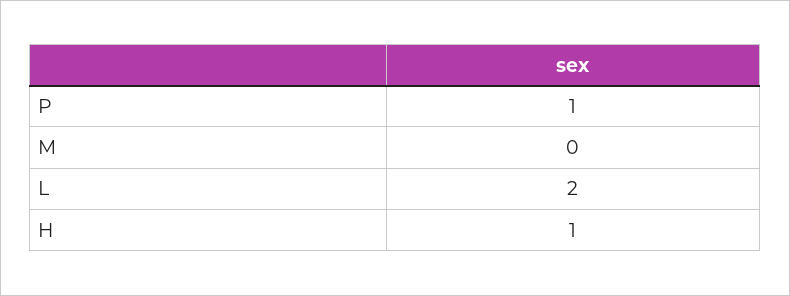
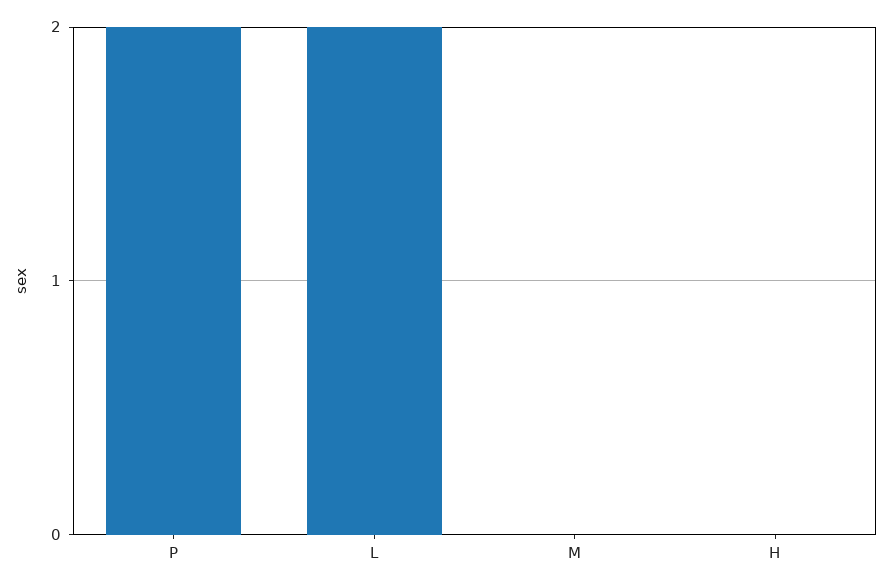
P: 1 -> 2
H: 1 -> 0

